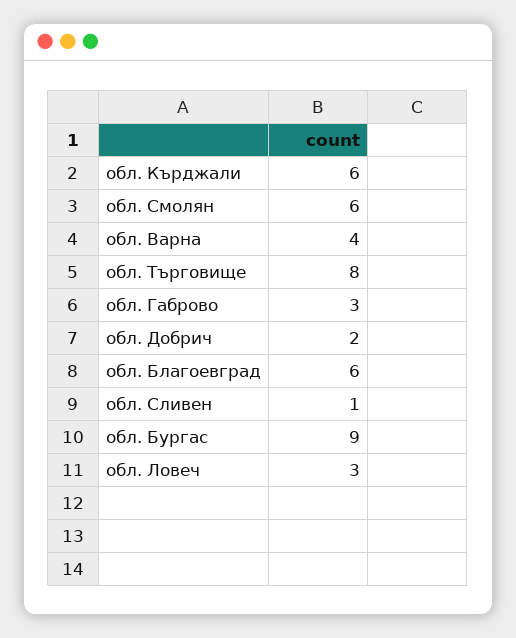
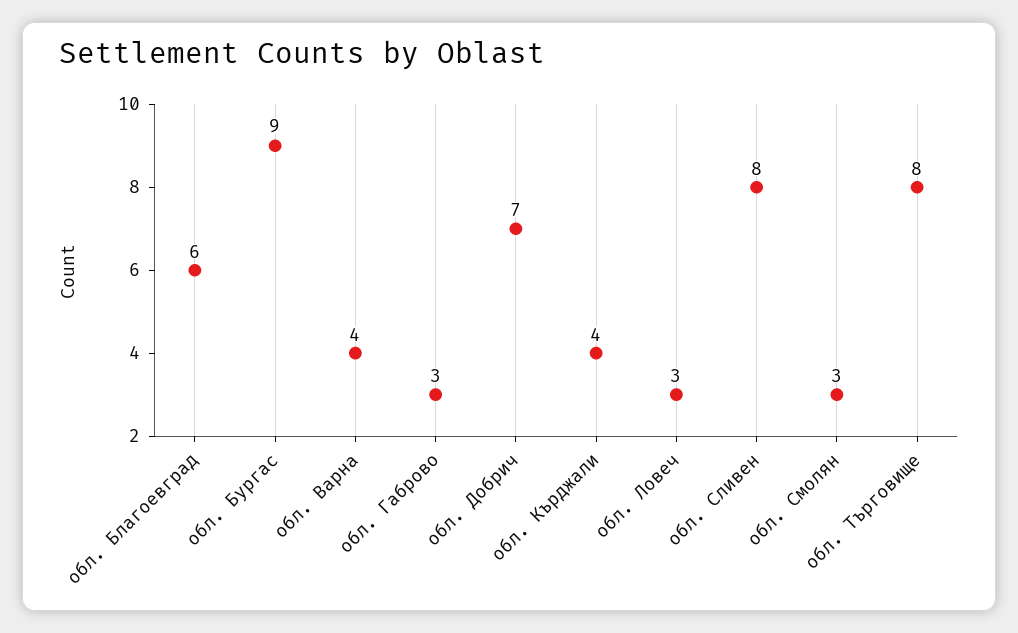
обл. Кърджали: 6 -> 4
обл. Смолян: 6 -> 3
обл. Добрич: 2 -> 7
обл. Сливен: 1 -> 8

